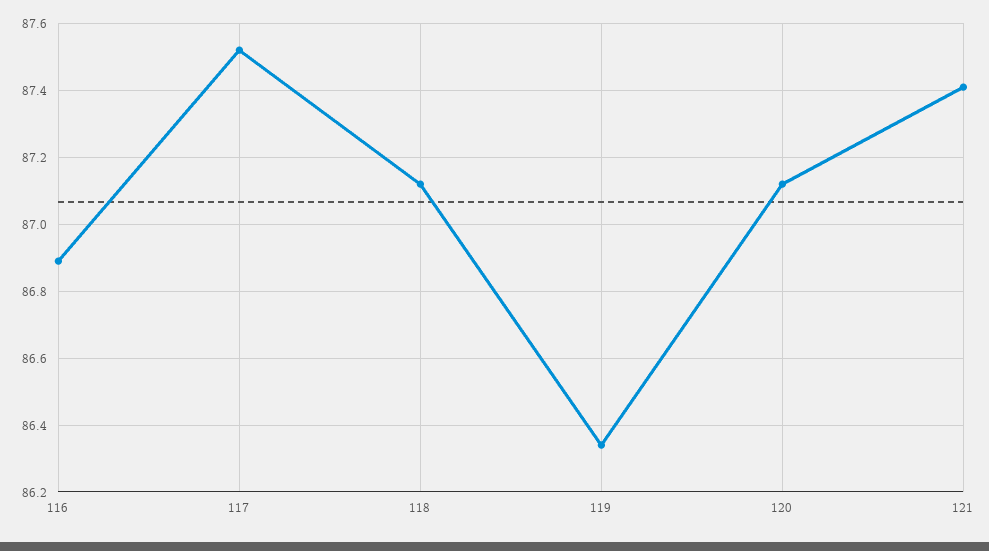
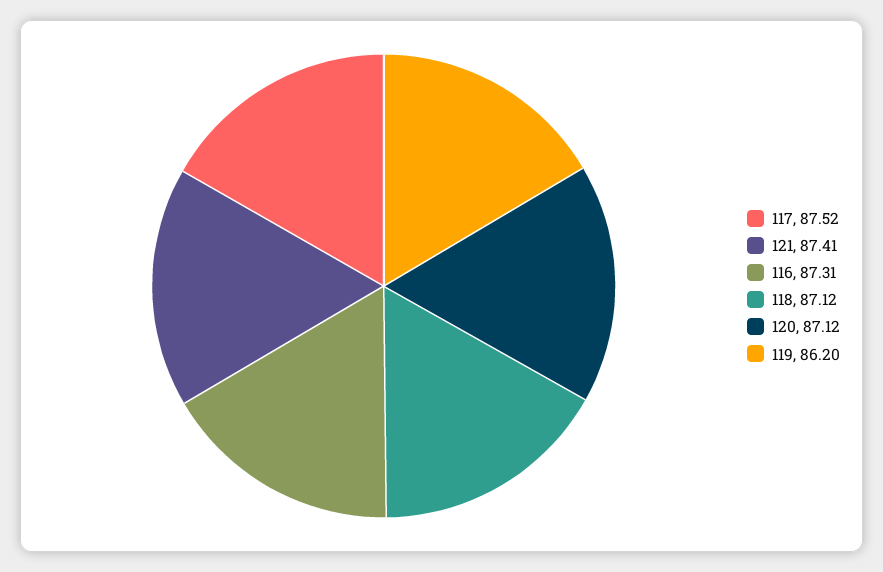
116: 86.9 -> 87.31
119: 86.35 -> 86.2

